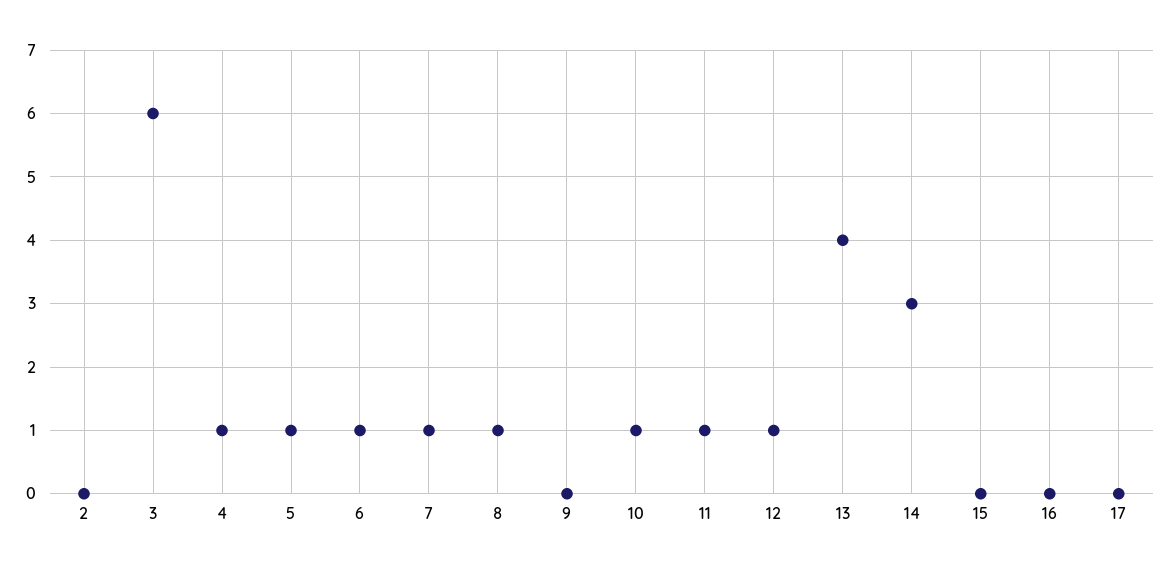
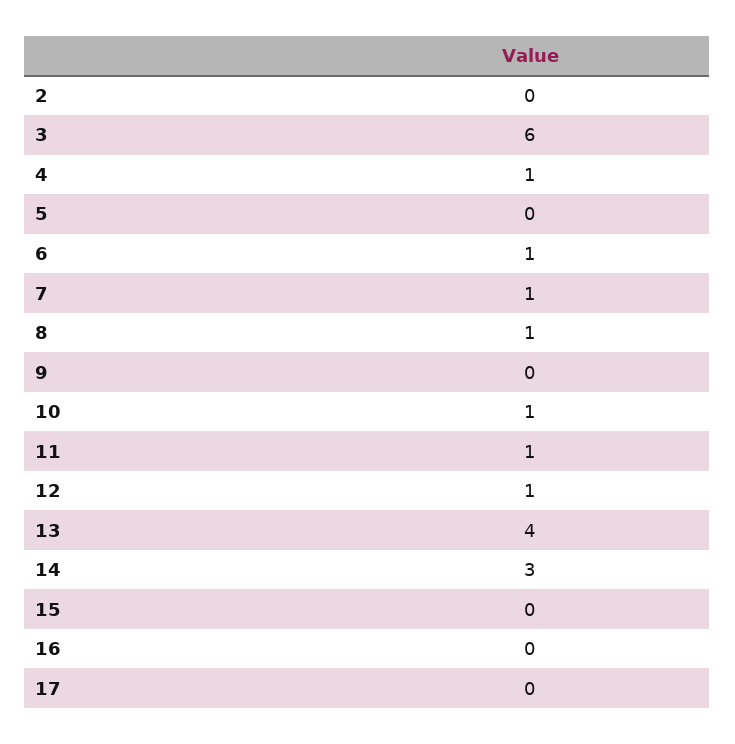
5: 1 -> 0

